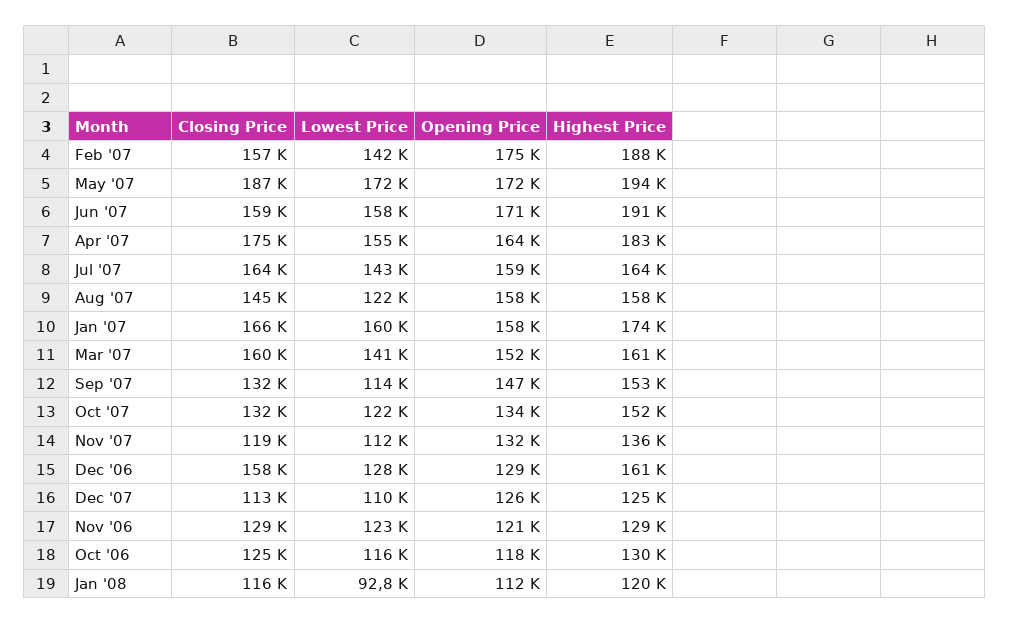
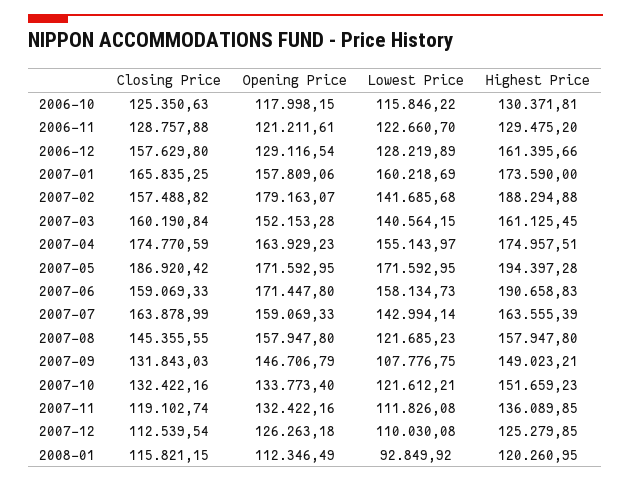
Opening Price, Feb '07: 175000 -> 179163.07
Highest Price, Apr '07: 183000 -> 174957.51
Lowest Price, Sep '07: 114000 -> 107776.75
Highest Price, Sep '07: 153000 -> 149023.21

